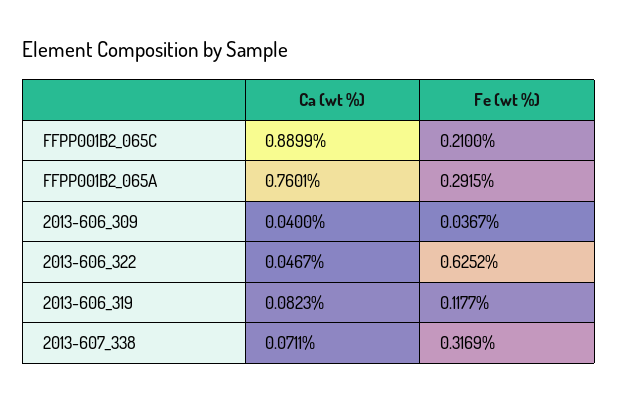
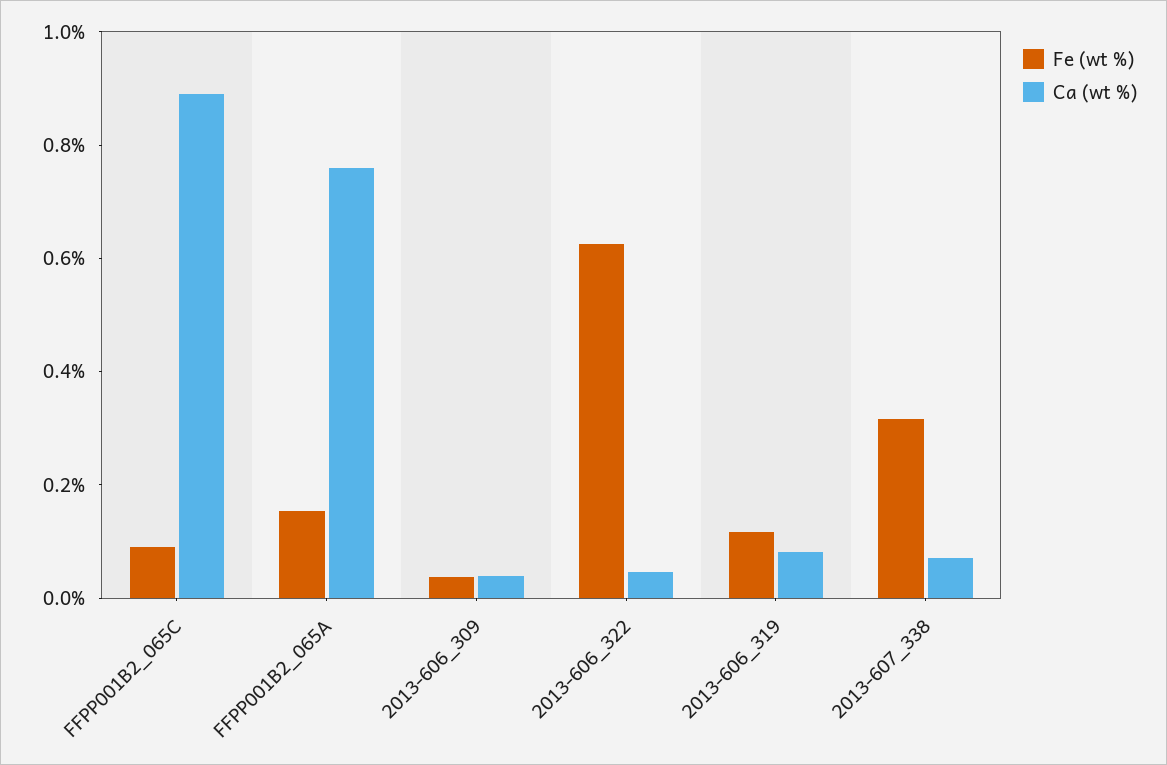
Fe (wt %), FFPP001B2_065C: 0.21 -> 0.1
Fe (wt %), FFPP001B2_065A: 0.2915 -> 0.15

